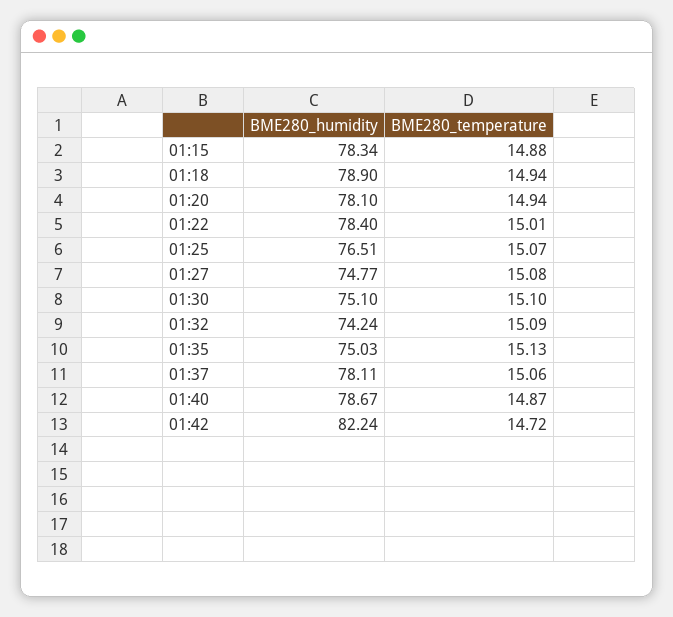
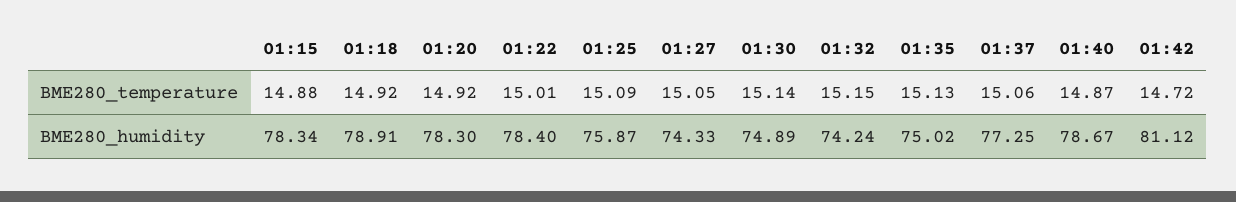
BME280_humidity, 01:18: 78.9 -> 78.91
BME280_temperature, 01:18: 14.94 -> 14.92
BME280_humidity, 01:20: 78.1 -> 78.3
BME280_temperature, 01:20: 14.94 -> 14.92
BME280_humidity, 01:25: 76.51 -> 75.87
BME280_temperature, 01:25: 15.07 -> 15.09
BME280_humidity, 01:27: 74.77 -> 74.33
BME280_temperature, 01:27: 15.08 -> 15.05
BME280_humidity, 01:30: 75.1 -> 74.89
BME280_temperature, 01:30: 15.1 -> 15.14
BME280_temperature, 01:32: 15.09 -> 15.15
BME280_humidity, 01:35: 75.03 -> 75.02
BME280_humidity, 01:37: 78.11 -> 77.25
BME280_humidity, 01:42: 82.24 -> 81.12

